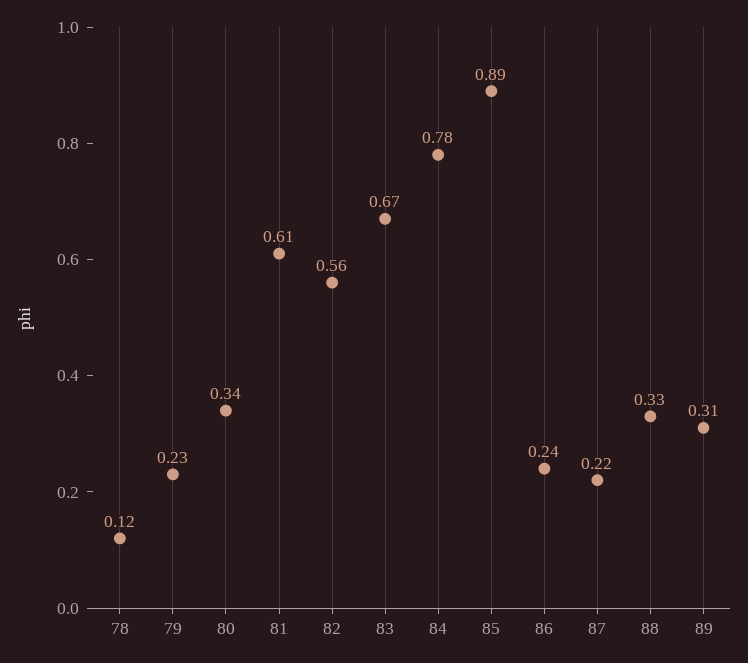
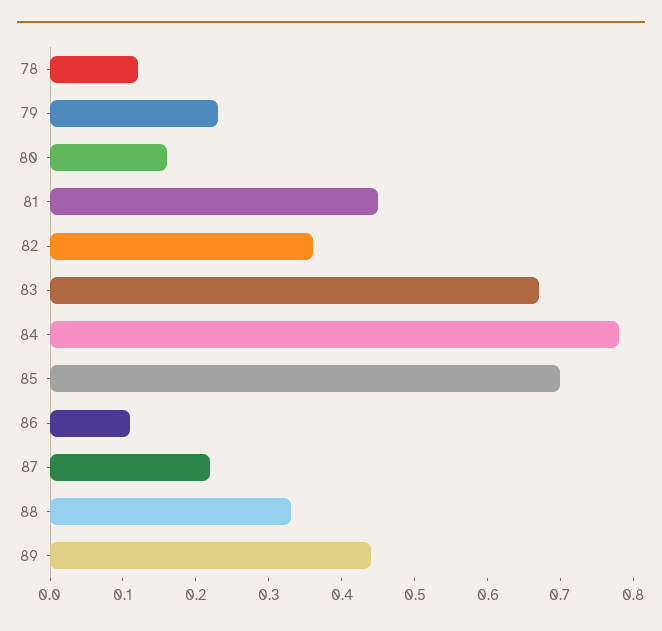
80: 0.34 -> 0.15
81: 0.61 -> 0.45
82: 0.56 -> 0.35
85: 0.89 -> 0.7
86: 0.24 -> 0.1
89: 0.31 -> 0.45

